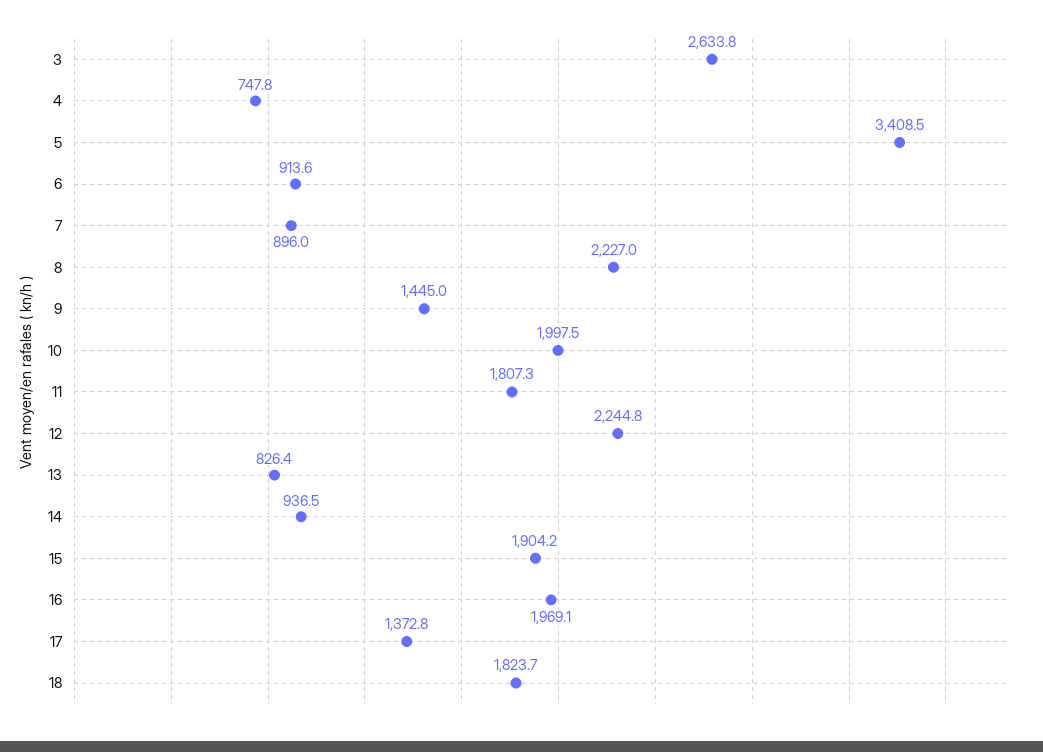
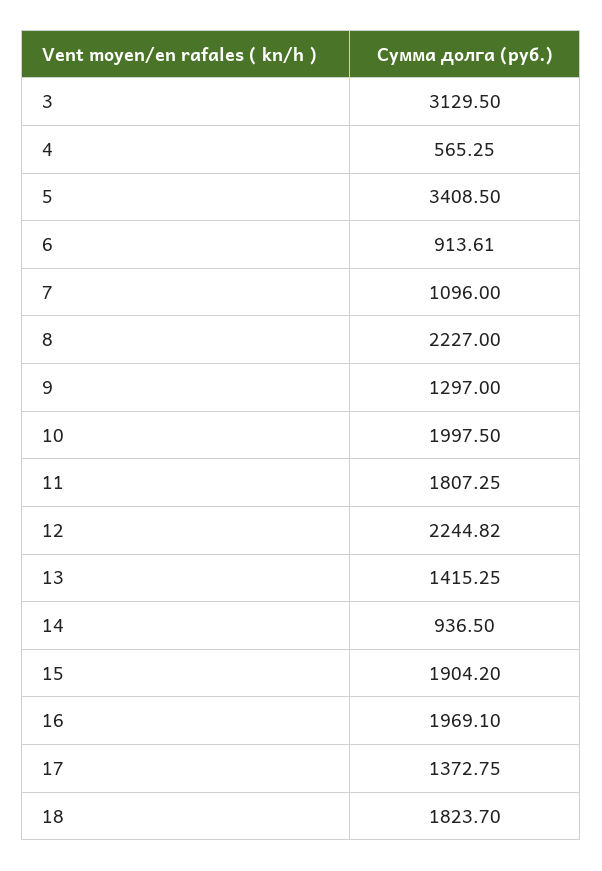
3: 2633.8 -> 3129.5
4: 747.8 -> 565.25
7: 896 -> 1096
9: 1445 -> 1297
13: 826.4 -> 1415.25

